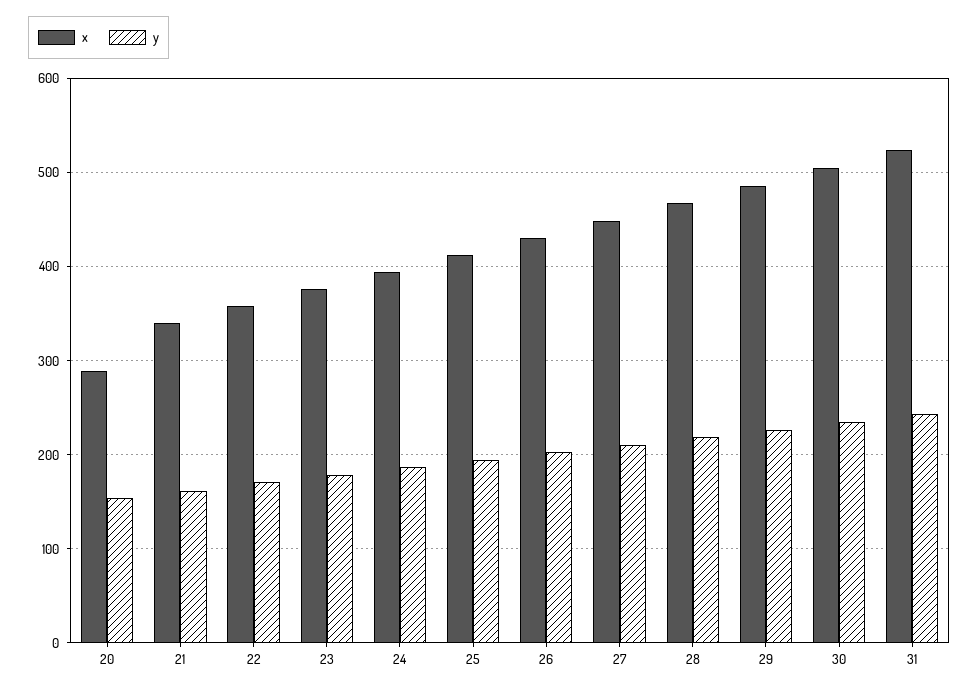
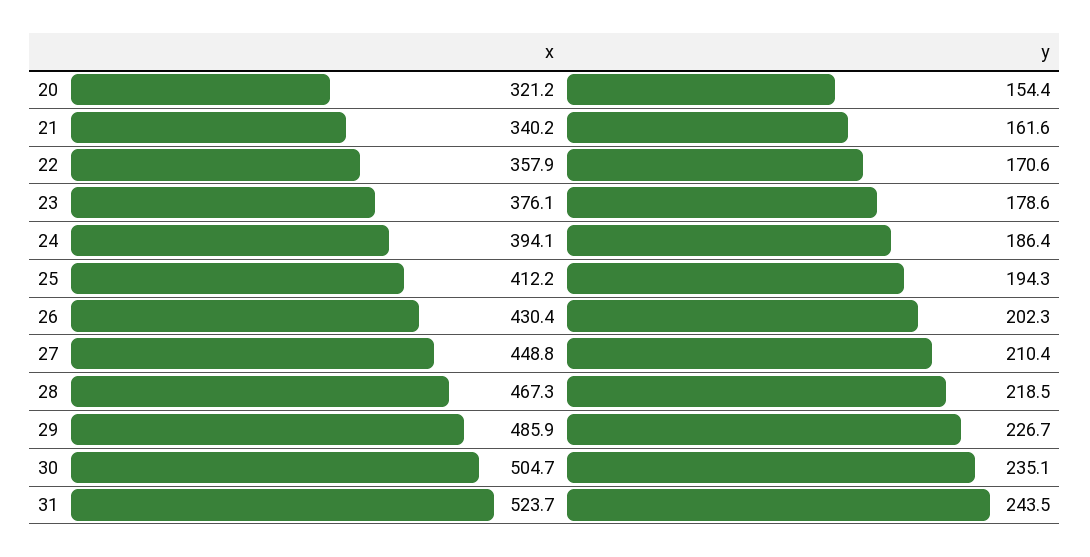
x, 20: 290 -> 321.2

